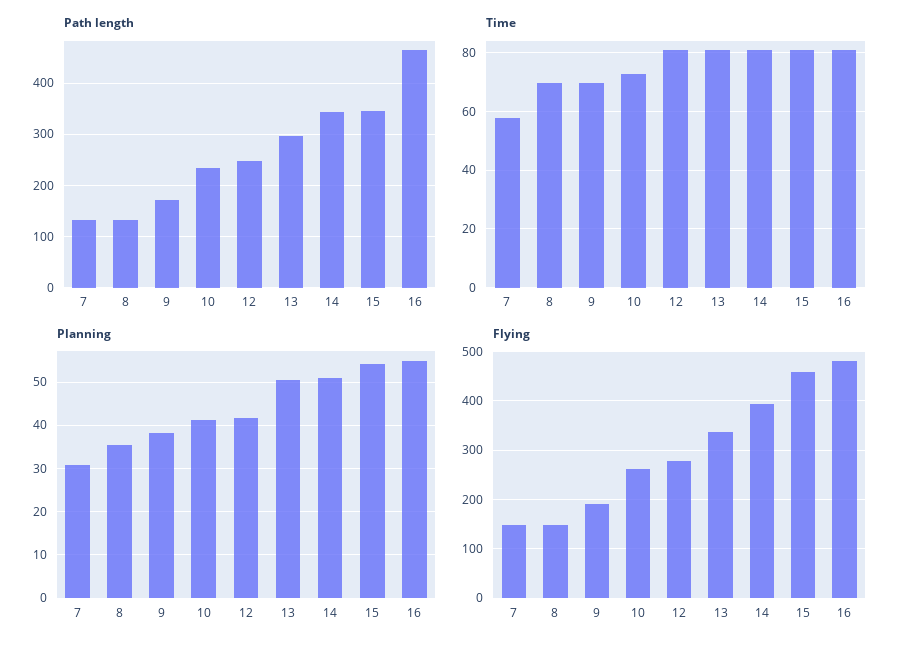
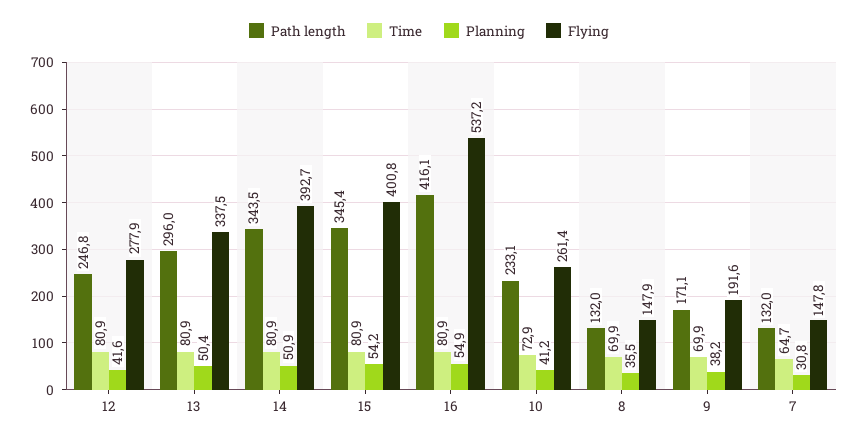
Path length, 16: 460 -> 416.1
Time, 7: 57.5 -> 64.7
Flying, 15: 460 -> 400.8
Flying, 16: 480 -> 537.2

